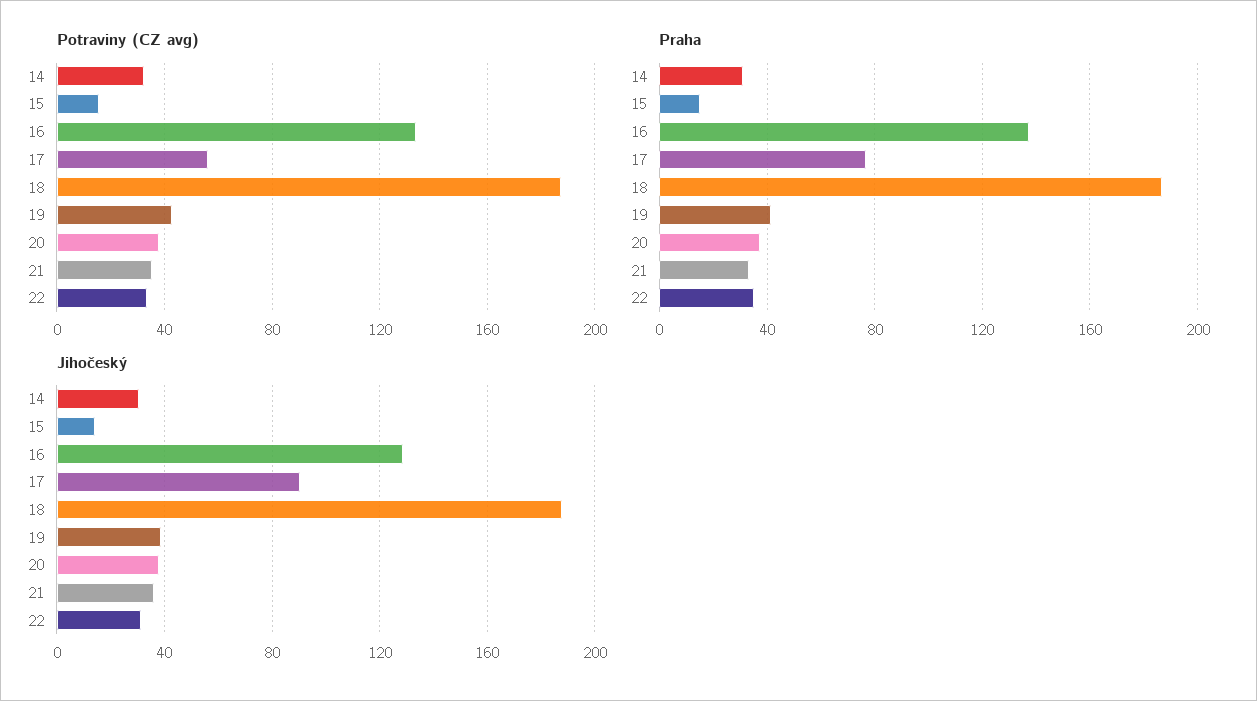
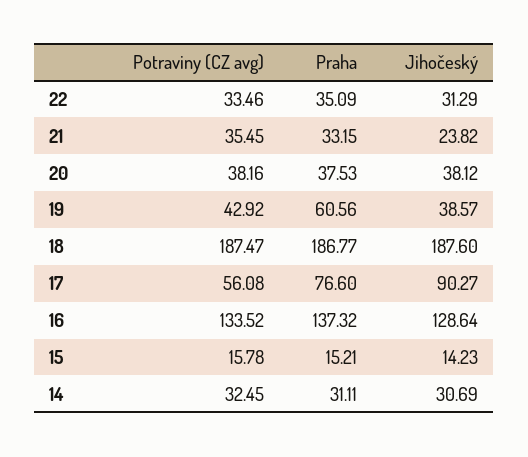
Praha, 19: 40 -> 60.56
Jihočeský, 21: 35 -> 23.82

